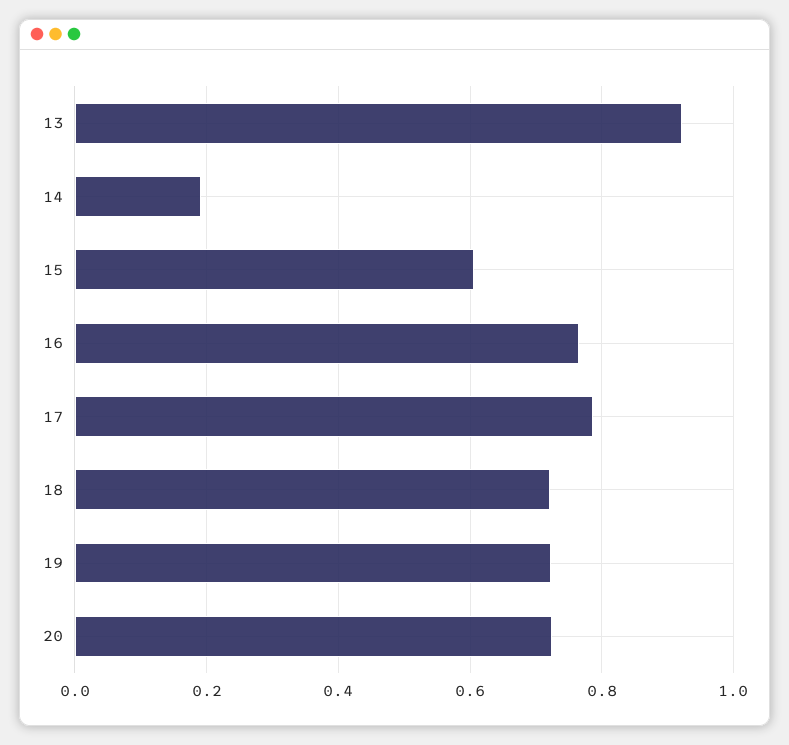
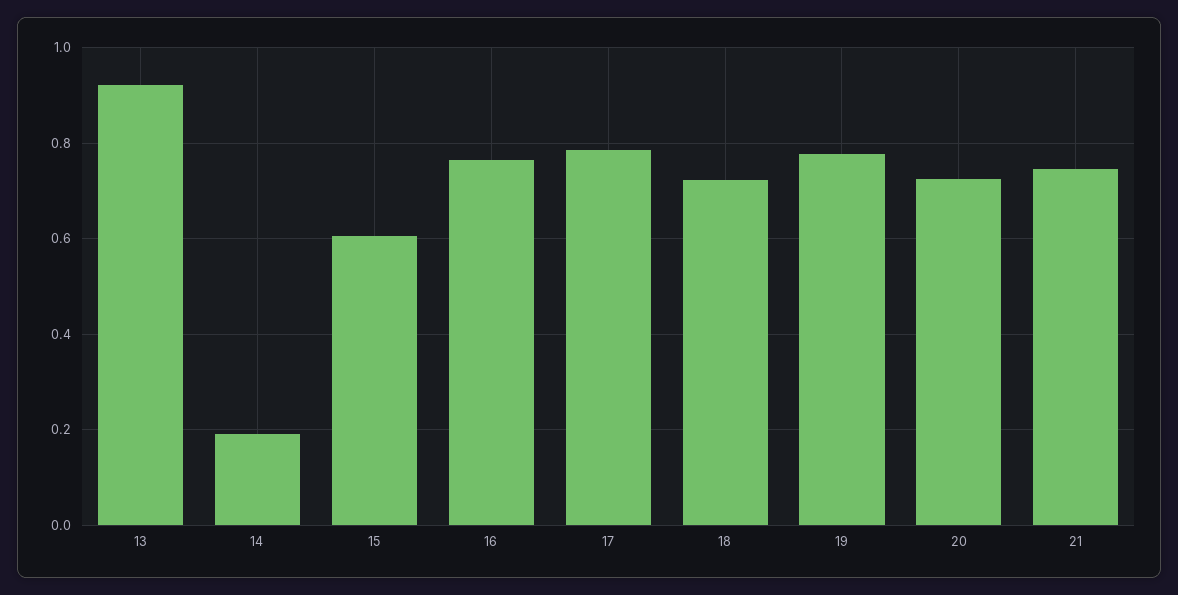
19: 0.72 -> 0.78
21: none -> 0.74

